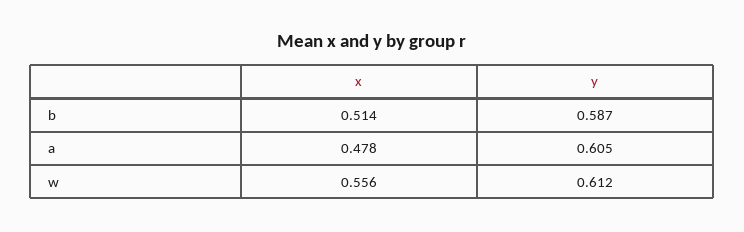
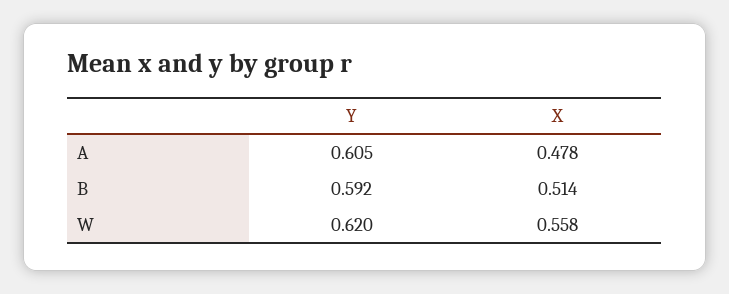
y, b: 0.587 -> 0.592
x, w: 0.556 -> 0.558
y, w: 0.612 -> 0.62

